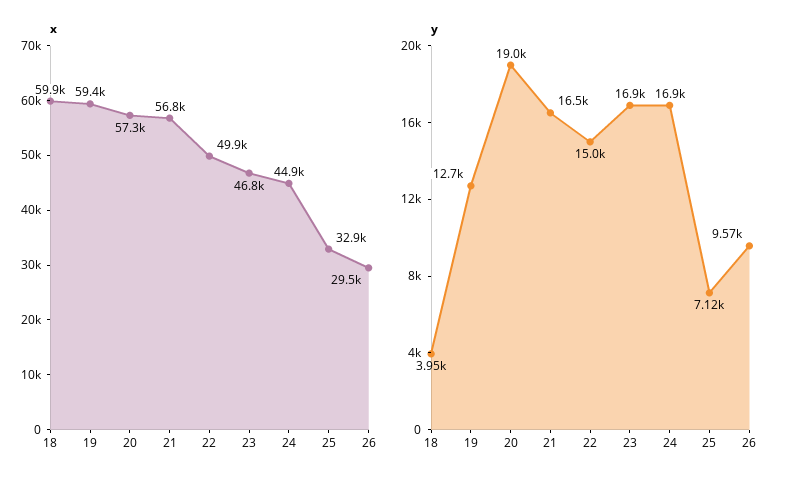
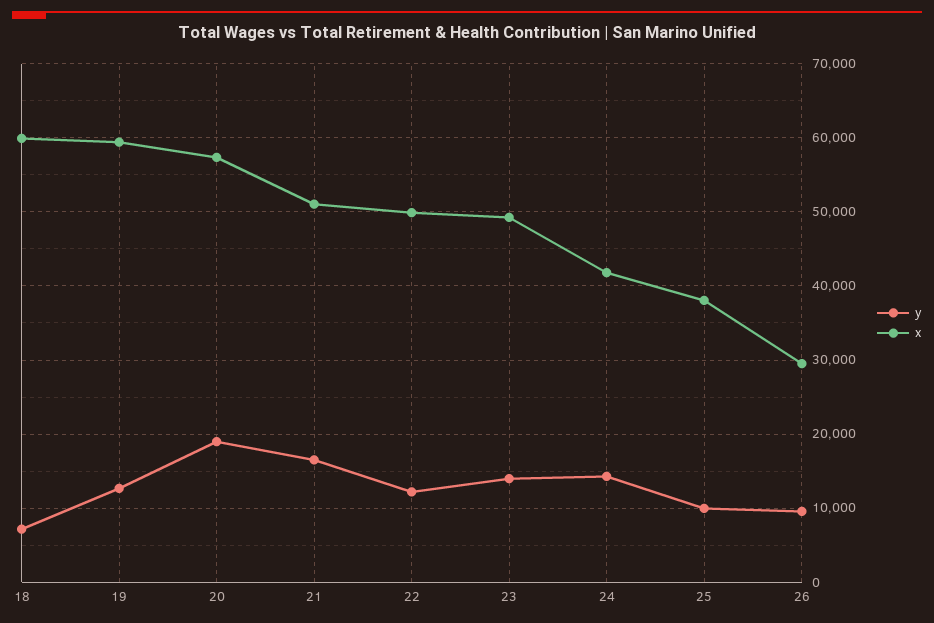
x, 21: 56800 -> 51000
x, 23: 46800 -> 49000
x, 24: 44900 -> 42000
x, 25: 32900 -> 38000
y, 18: 3950 -> 7000
y, 22: 15000 -> 12000
y, 23: 16900 -> 14000
y, 24: 16900 -> 14000
y, 25: 7120 -> 10000

